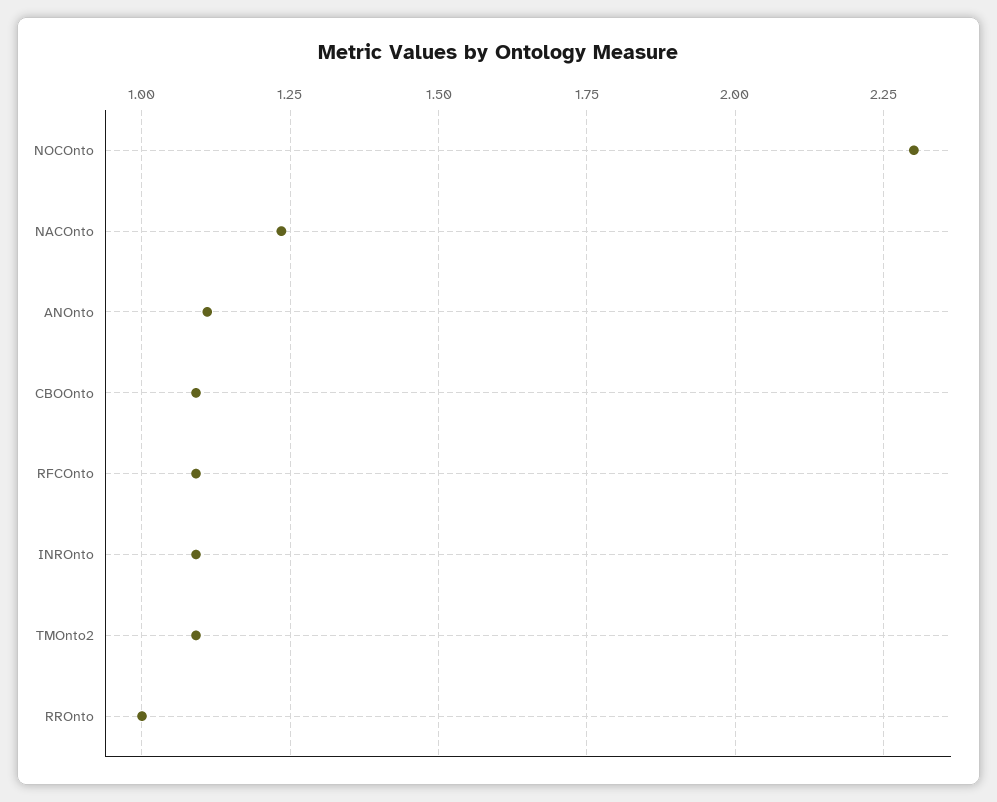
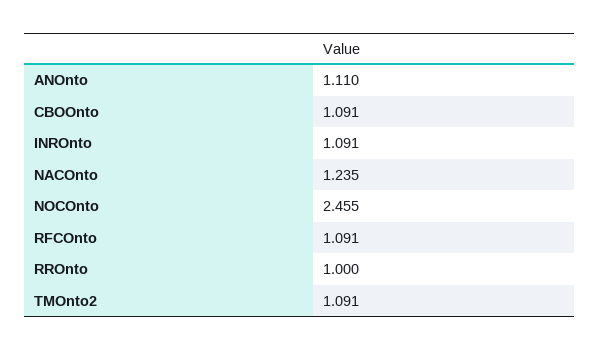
NOCOnto: 2.3 -> 2.455

